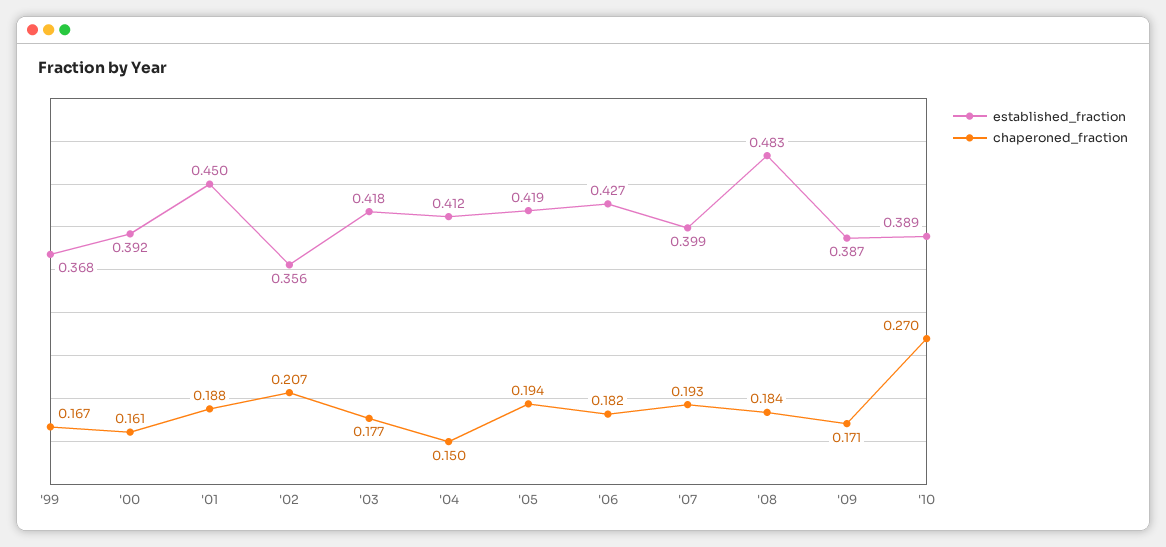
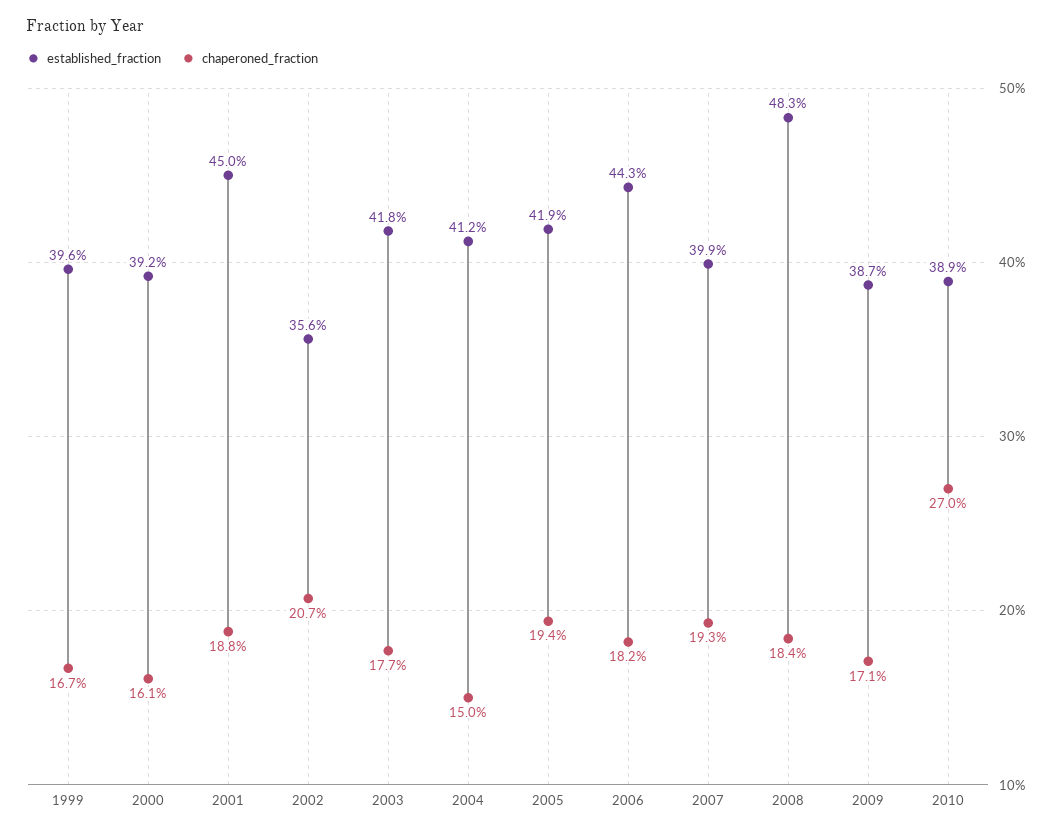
established_fraction, '99: 0.368 -> 0.396
established_fraction, '06: 0.427 -> 0.443

